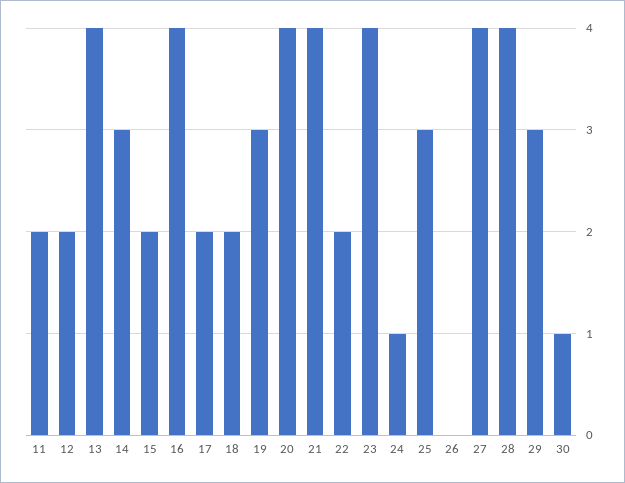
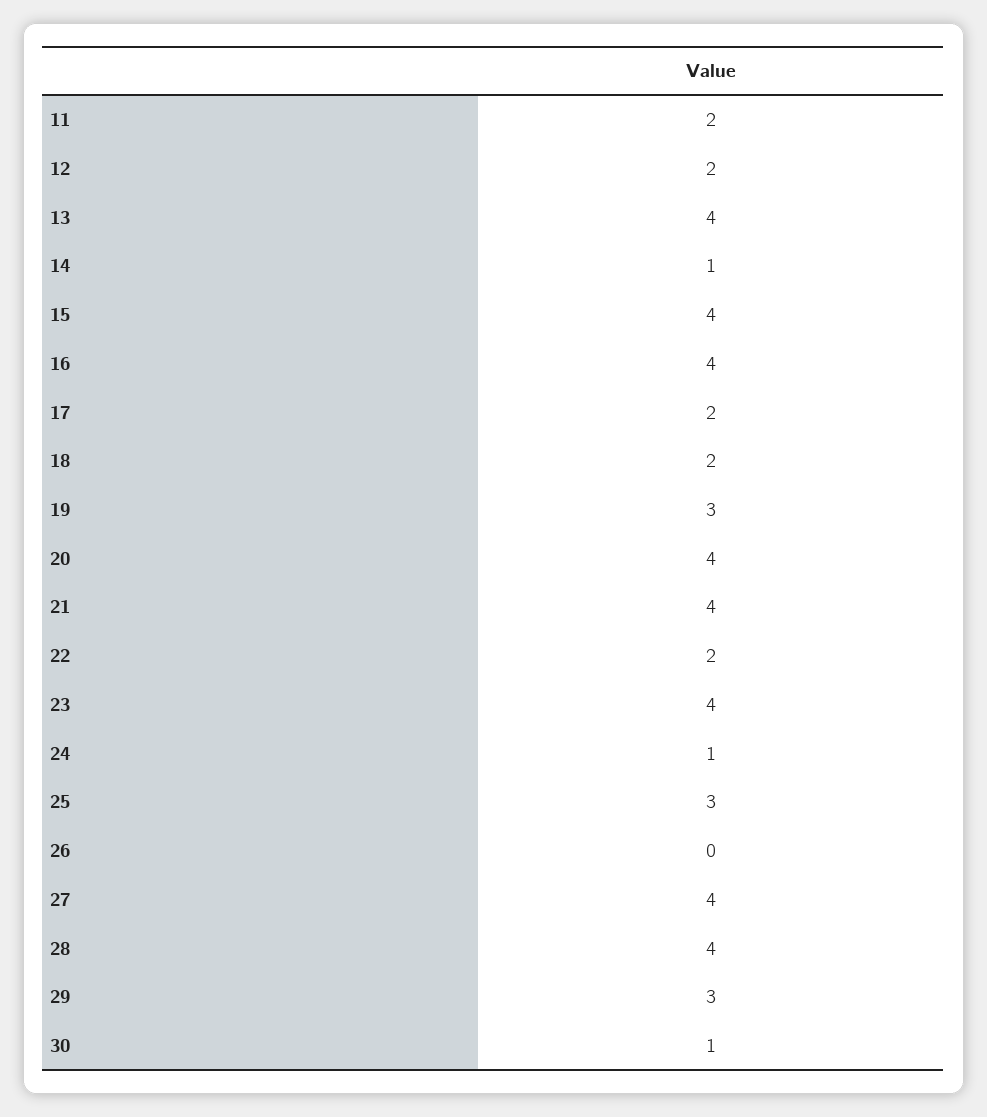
14: 3 -> 1
15: 2 -> 4

